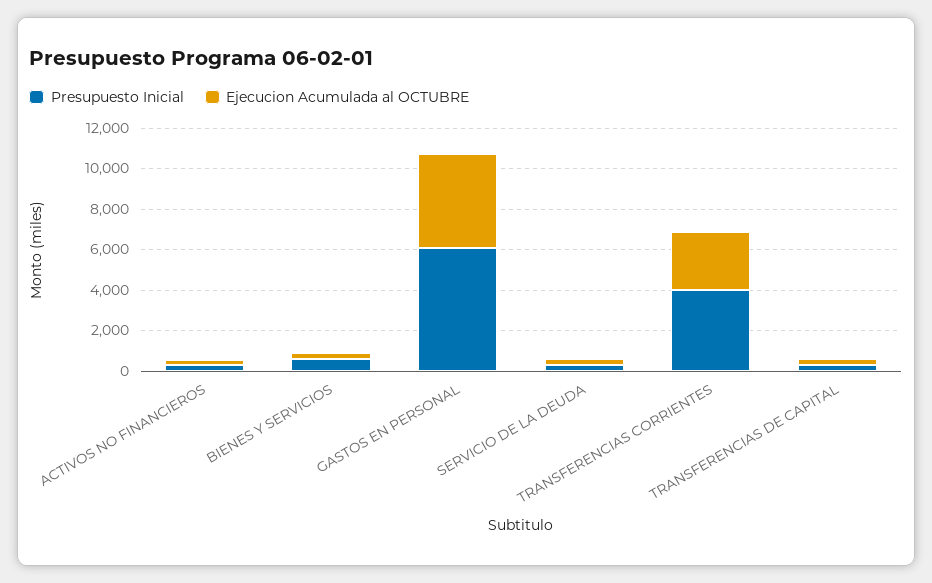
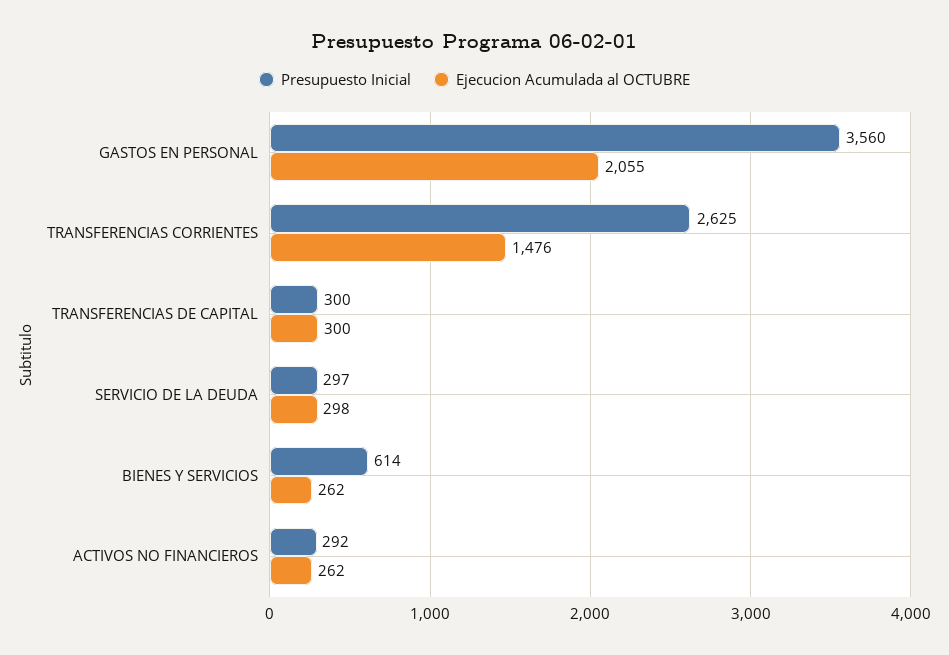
Presupuesto Inicial, GASTOS EN PERSONAL: 6000 -> 3560
Ejecucion Acumulada al OCTUBRE, GASTOS EN PERSONAL: 4500 -> 2055
Presupuesto Inicial, TRANSFERENCIAS CORRIENTES: 4000 -> 2625
Ejecucion Acumulada al OCTUBRE, TRANSFERENCIAS CORRIENTES: 3000 -> 1476

